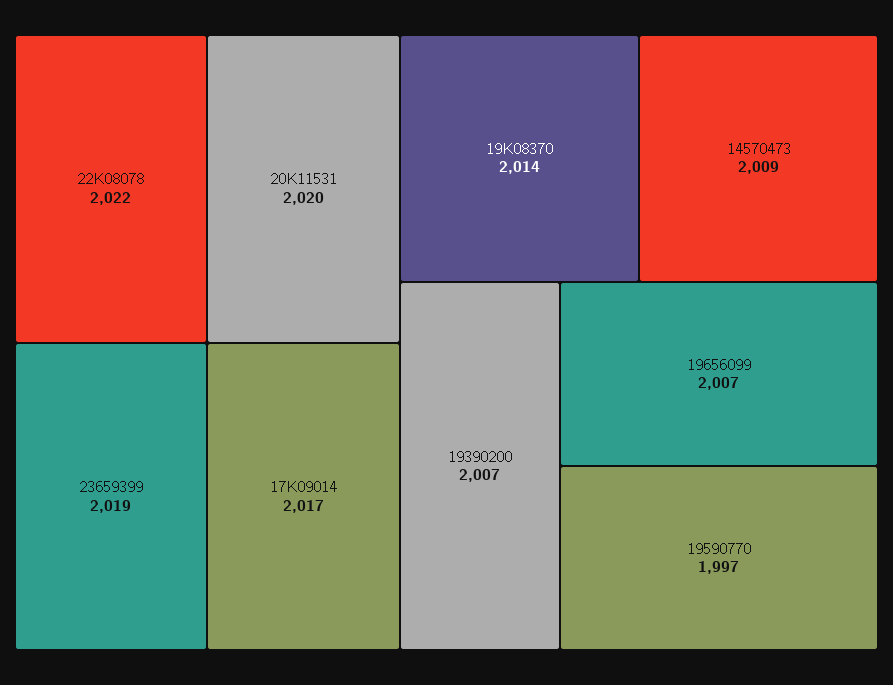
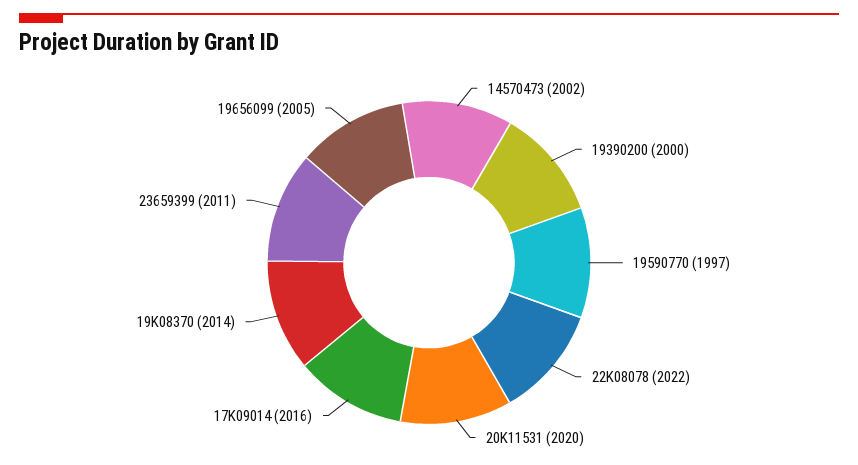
23659399: 2019 -> 2011
17K09014: 2017 -> 2016
14570473: 2009 -> 2002
19390200: 2007 -> 2000
19656099: 2007 -> 2005

